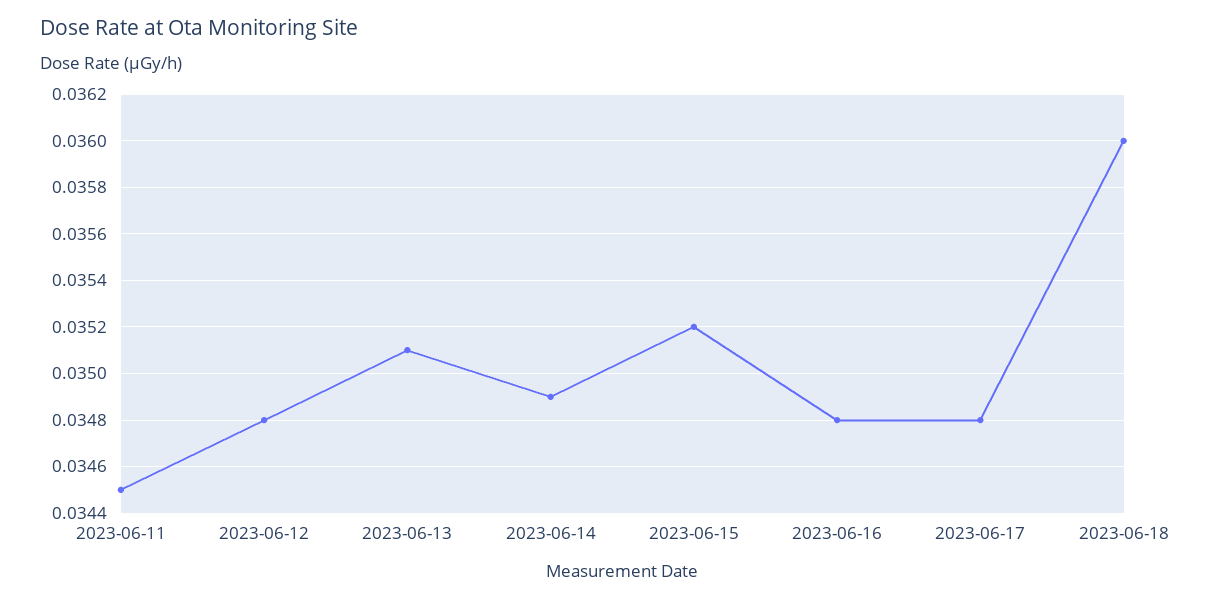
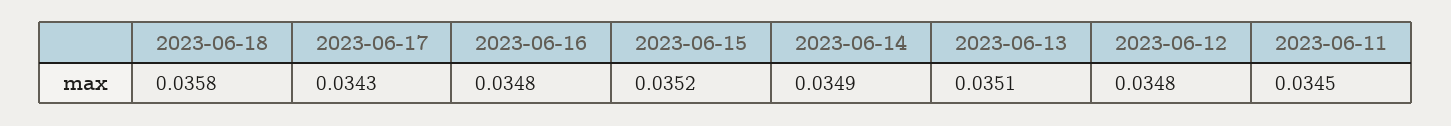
2023-06-17: 0.0348 -> 0.0343
2023-06-18: 0.036 -> 0.0358

